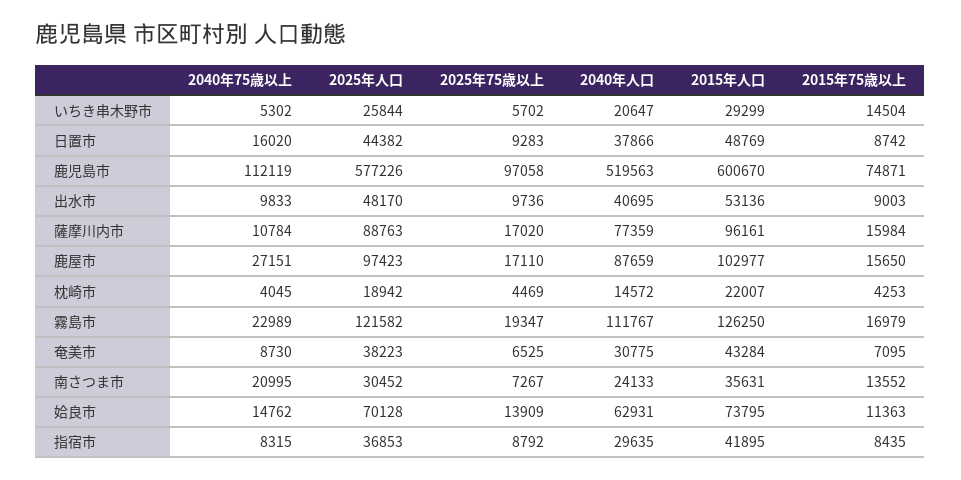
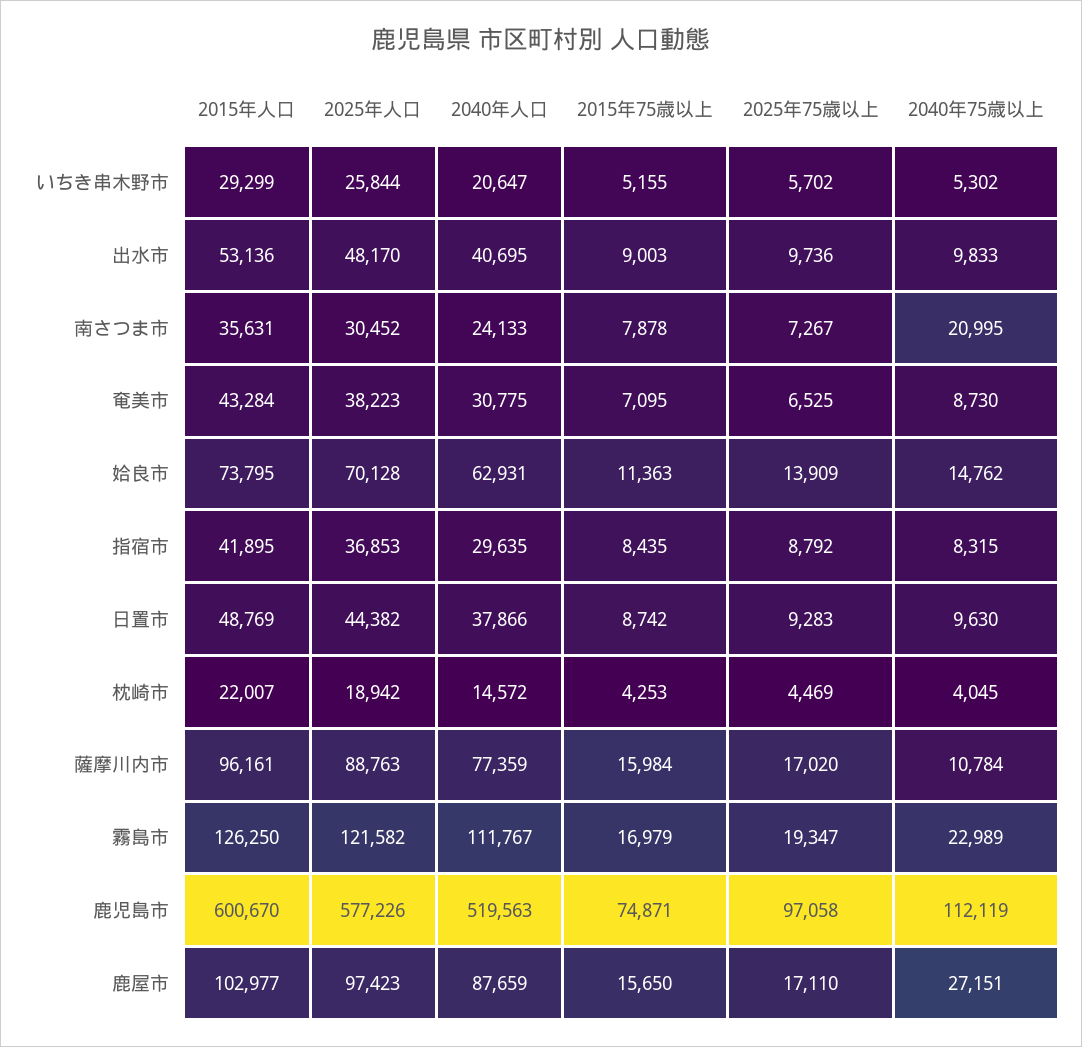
2015年75歳以上, いちき串木野市: 14504 -> 5155
2040年75歳以上, 日置市: 16020 -> 9630
2015年75歳以上, 南さつま市: 13552 -> 7878

